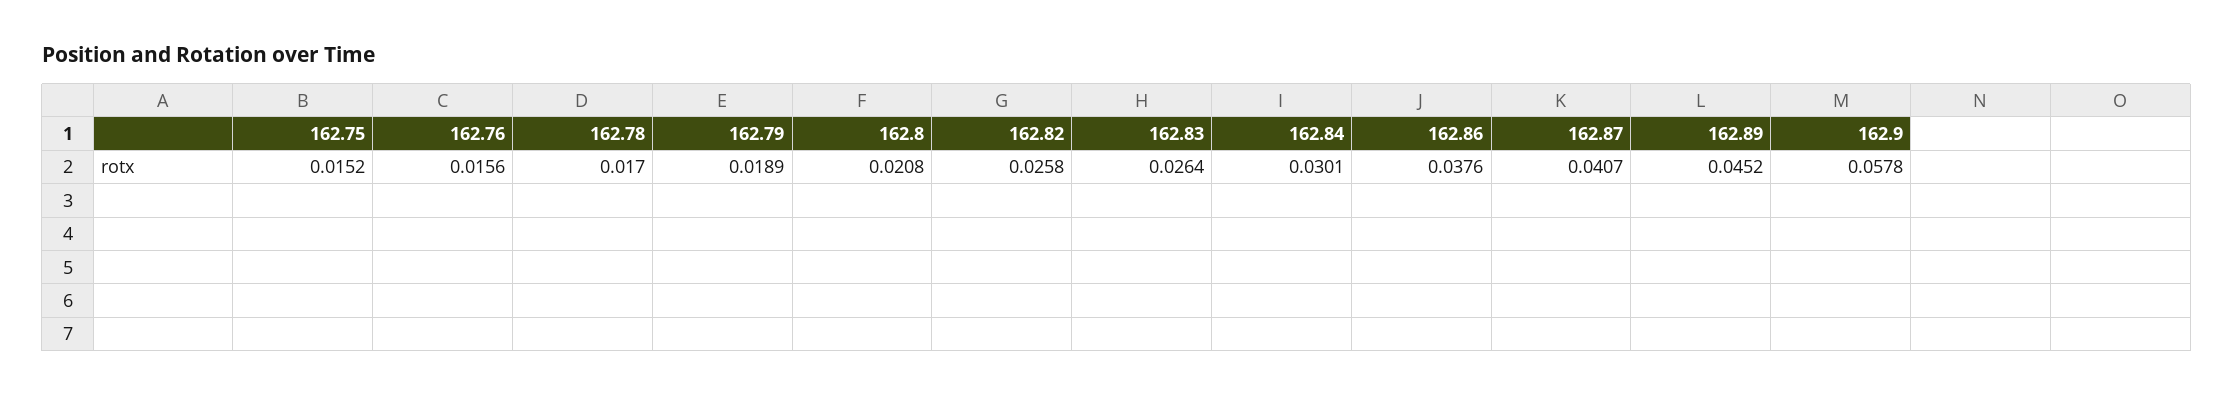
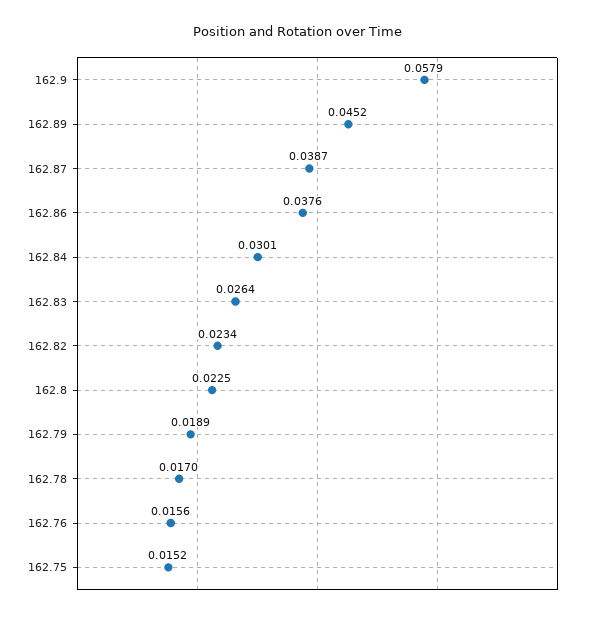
162.8: 0.0208 -> 0.0225
162.82: 0.0258 -> 0.0234
162.87: 0.0407 -> 0.0387
162.9: 0.0578 -> 0.0579

